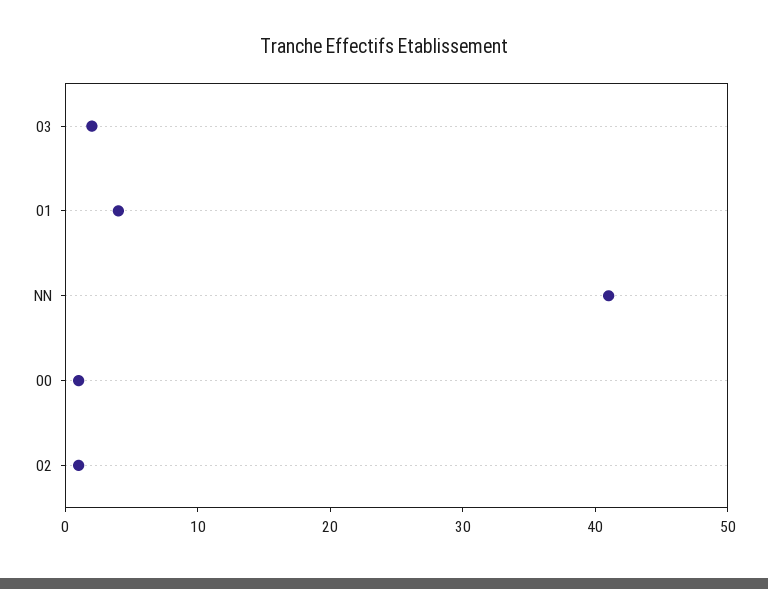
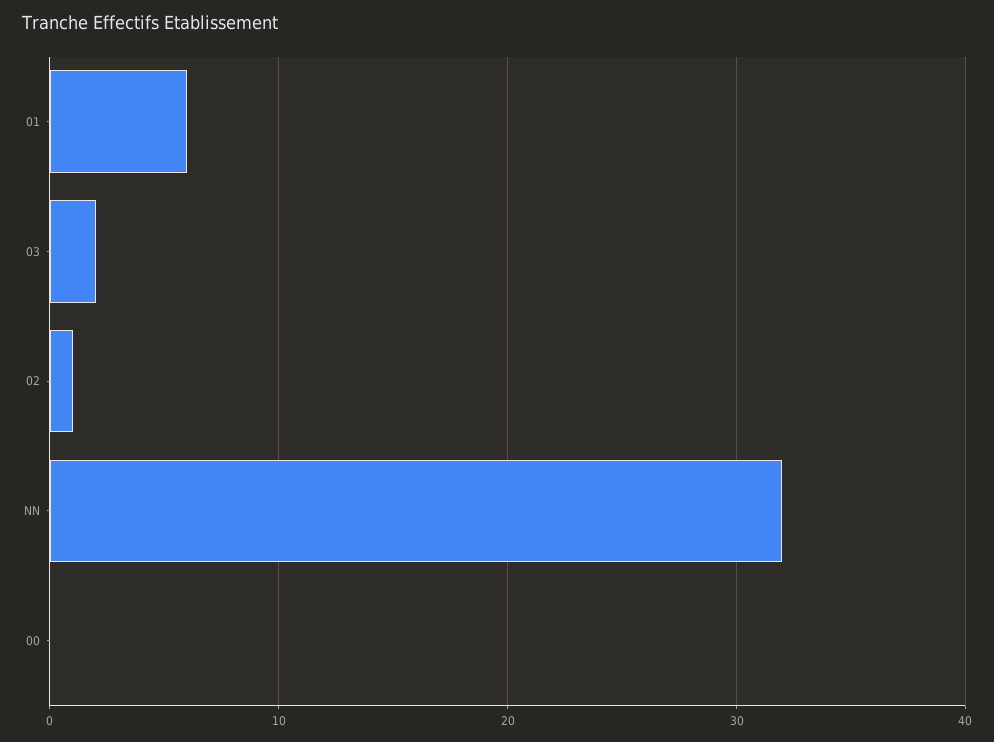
01: 4 -> 6
NN: 41 -> 32
00: 1 -> 0

